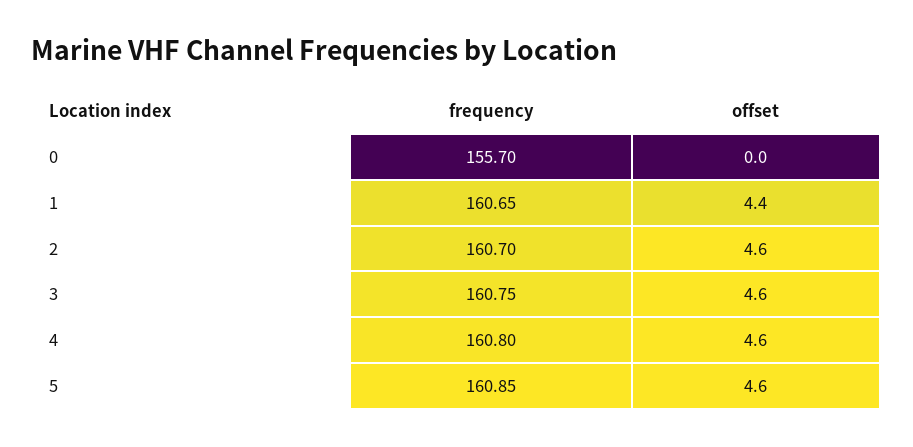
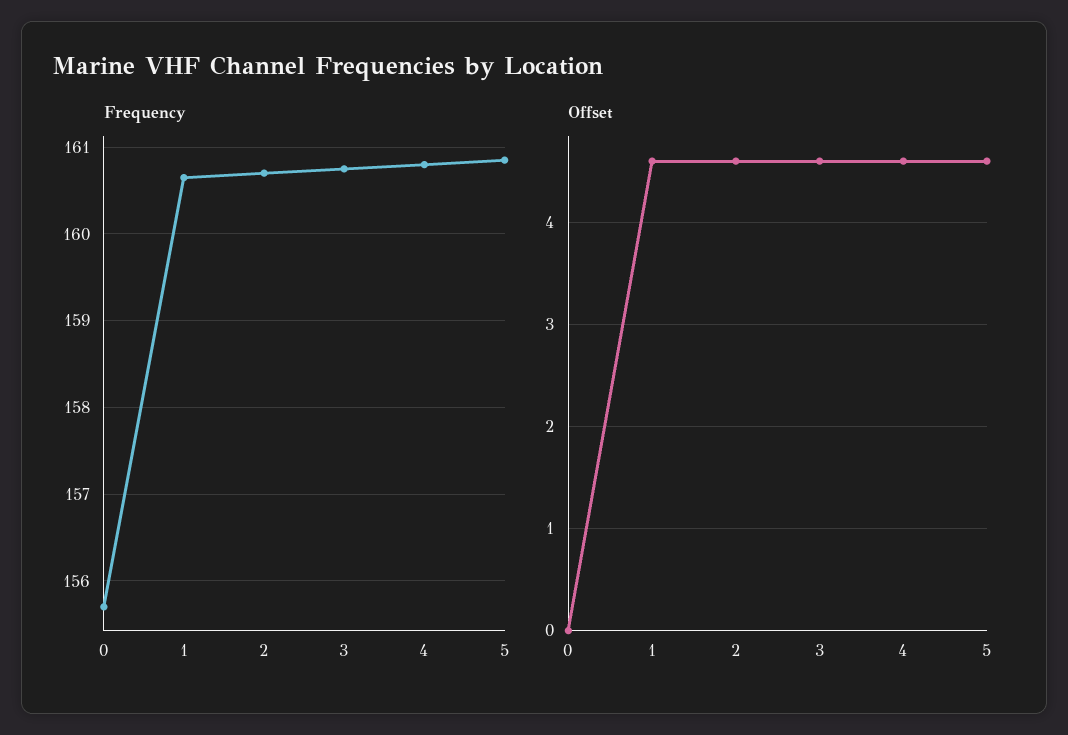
offset, 1: 4.4 -> 4.6

